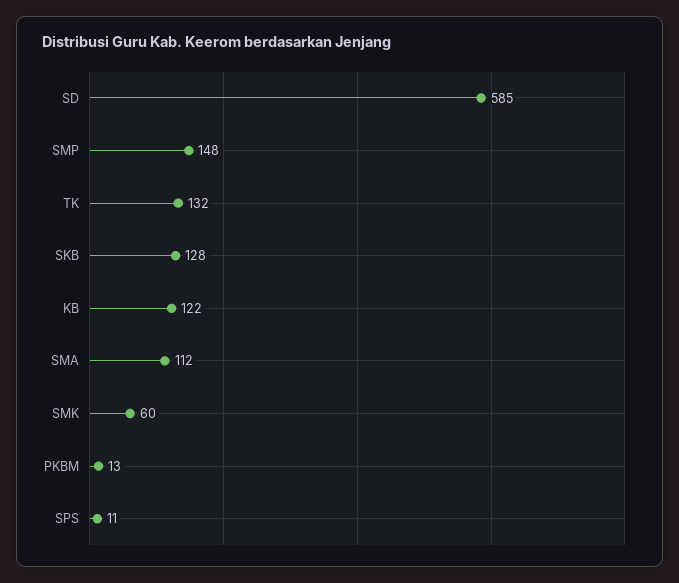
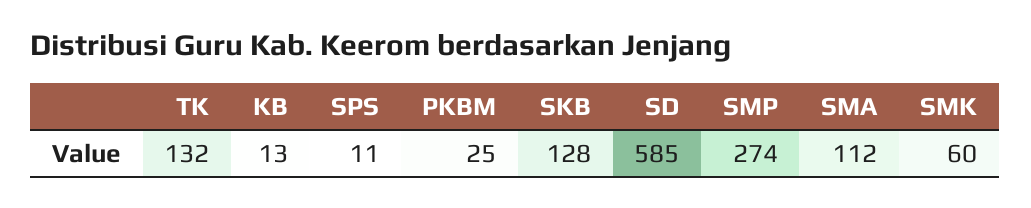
SMP: 148 -> 274
KB: 122 -> 13
PKBM: 13 -> 25

